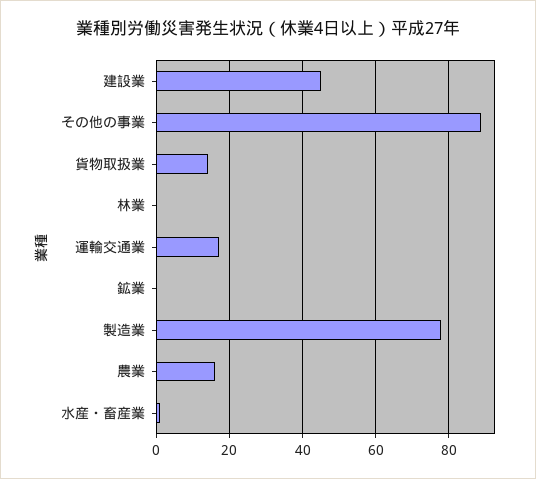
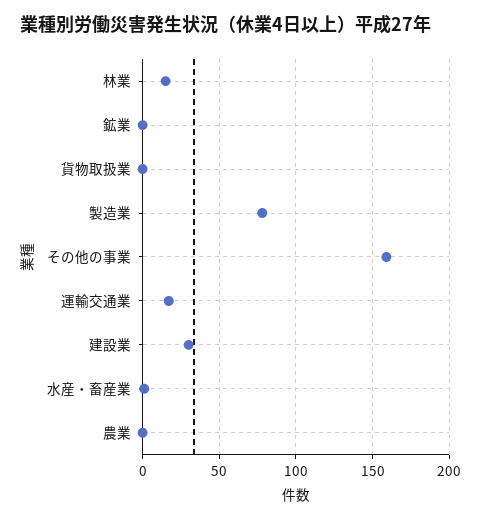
建設業: 45 -> 30
その他の事業: 90 -> 160
貨物取扱業: 15 -> 0
林業: 0 -> 15
農業: 15 -> 0

